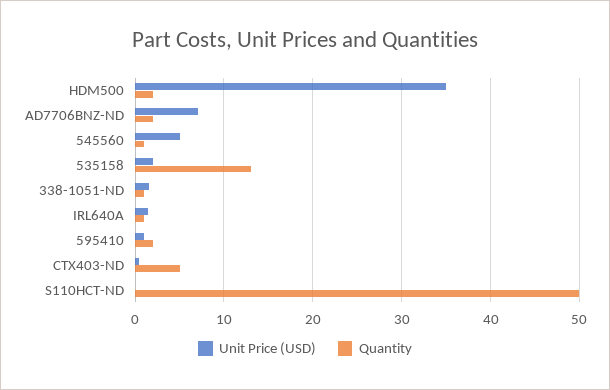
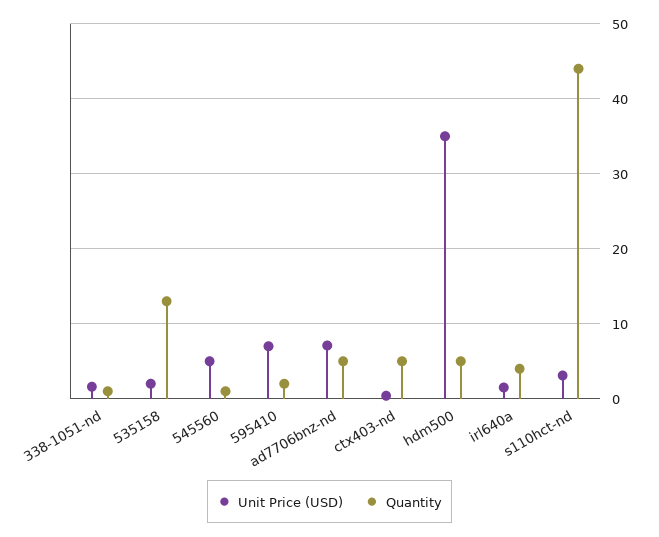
Quantity, HDM500: 2 -> 5
Quantity, AD7706BNZ-ND: 2 -> 5
Quantity, IRL640A: 1 -> 4
Unit Price (USD), 595410: 1 -> 7
Unit Price (USD), S110HCT-ND: 0 -> 3
Quantity, S110HCT-ND: 50 -> 44

